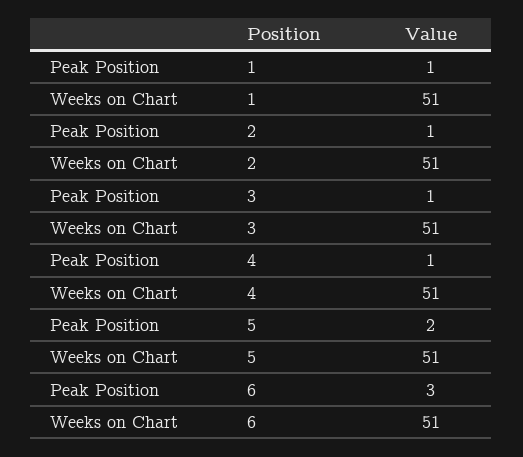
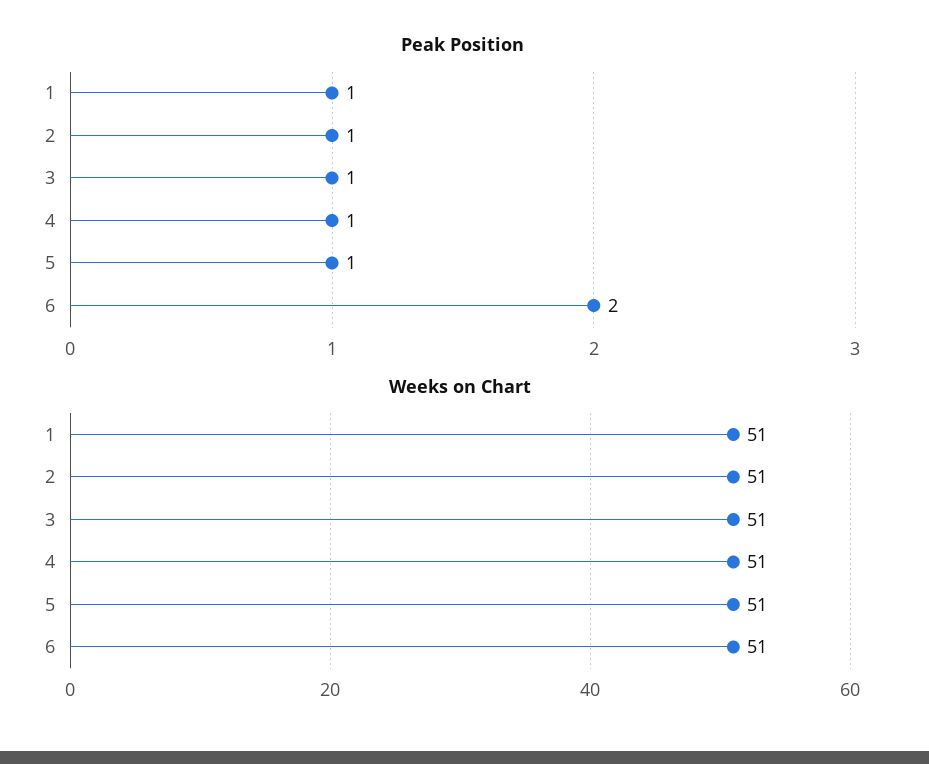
Peak Position, 5: 2 -> 1
Peak Position, 6: 3 -> 2

